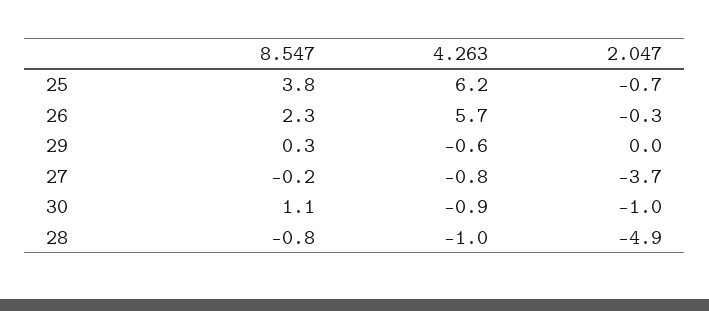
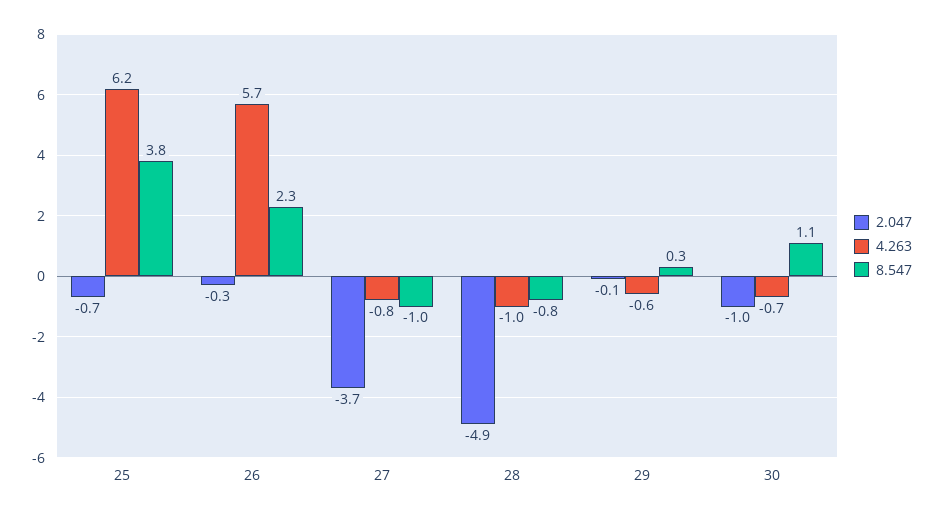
2.047, 29: 0 -> -0.1
8.547, 27: -0.2 -> -1
4.263, 30: -0.9 -> -0.7

